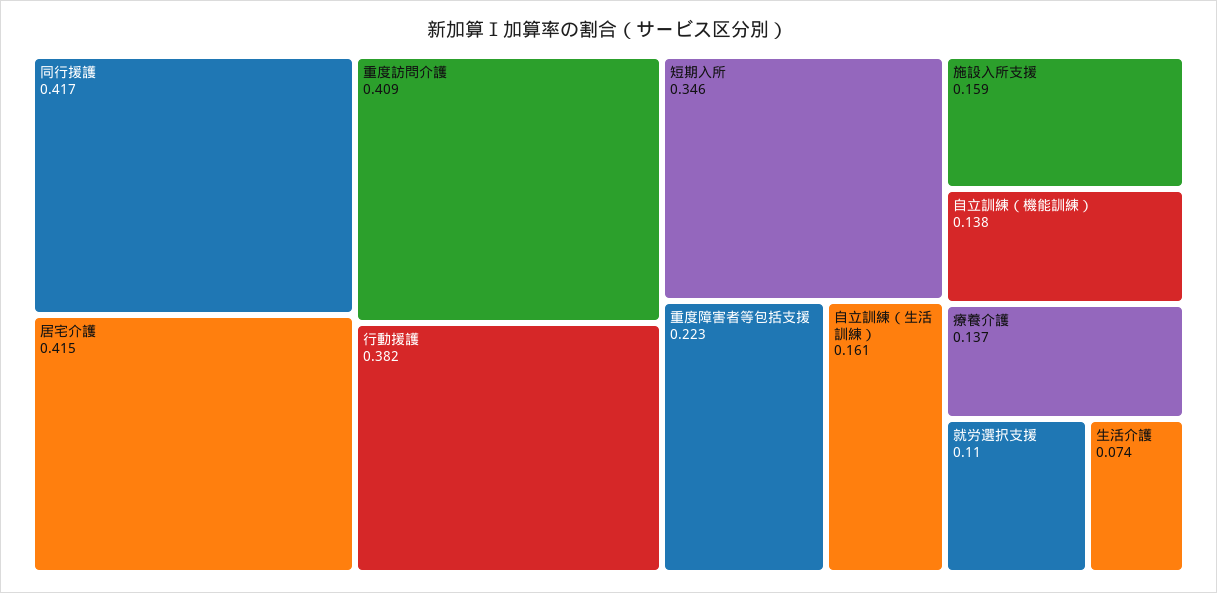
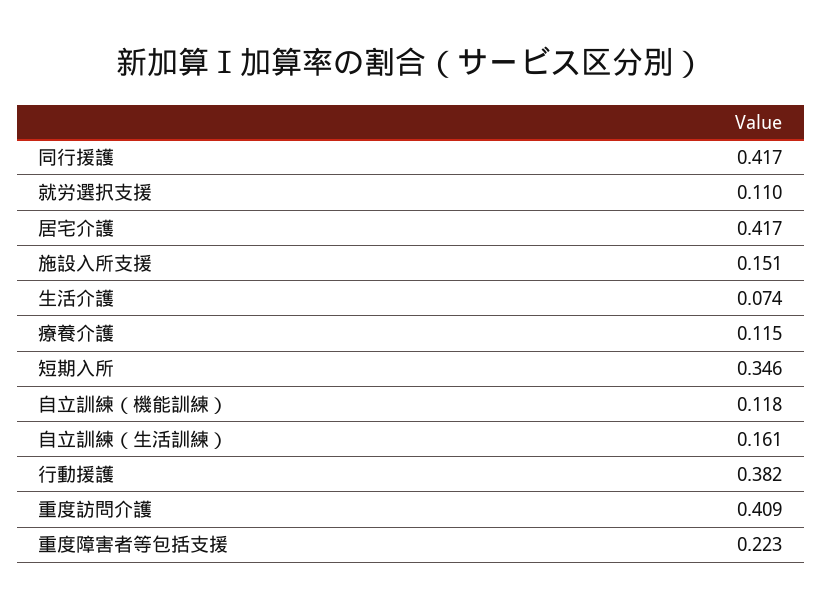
居宅介護: 0.415 -> 0.417
施設入所支援: 0.159 -> 0.151
自立訓練（機能訓練）: 0.138 -> 0.118
療養介護: 0.137 -> 0.115

